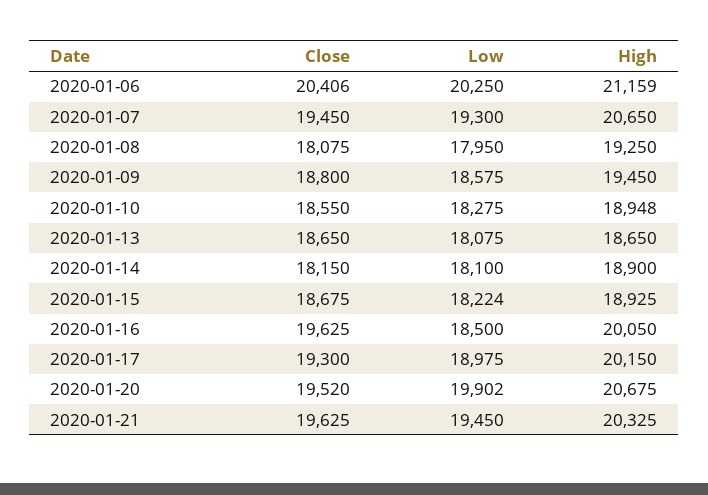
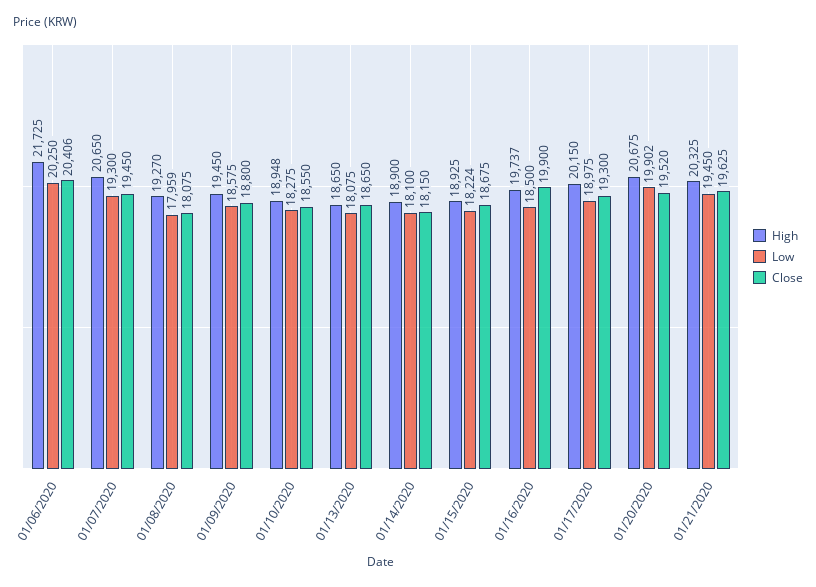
High, 2020-01-06: 21159 -> 21725
Low, 2020-01-08: 17950 -> 17959
High, 2020-01-08: 19250 -> 19270
Close, 2020-01-16: 19625 -> 19900
High, 2020-01-16: 20050 -> 19737

